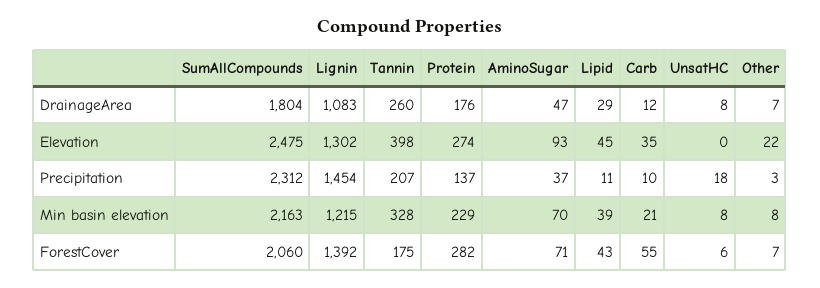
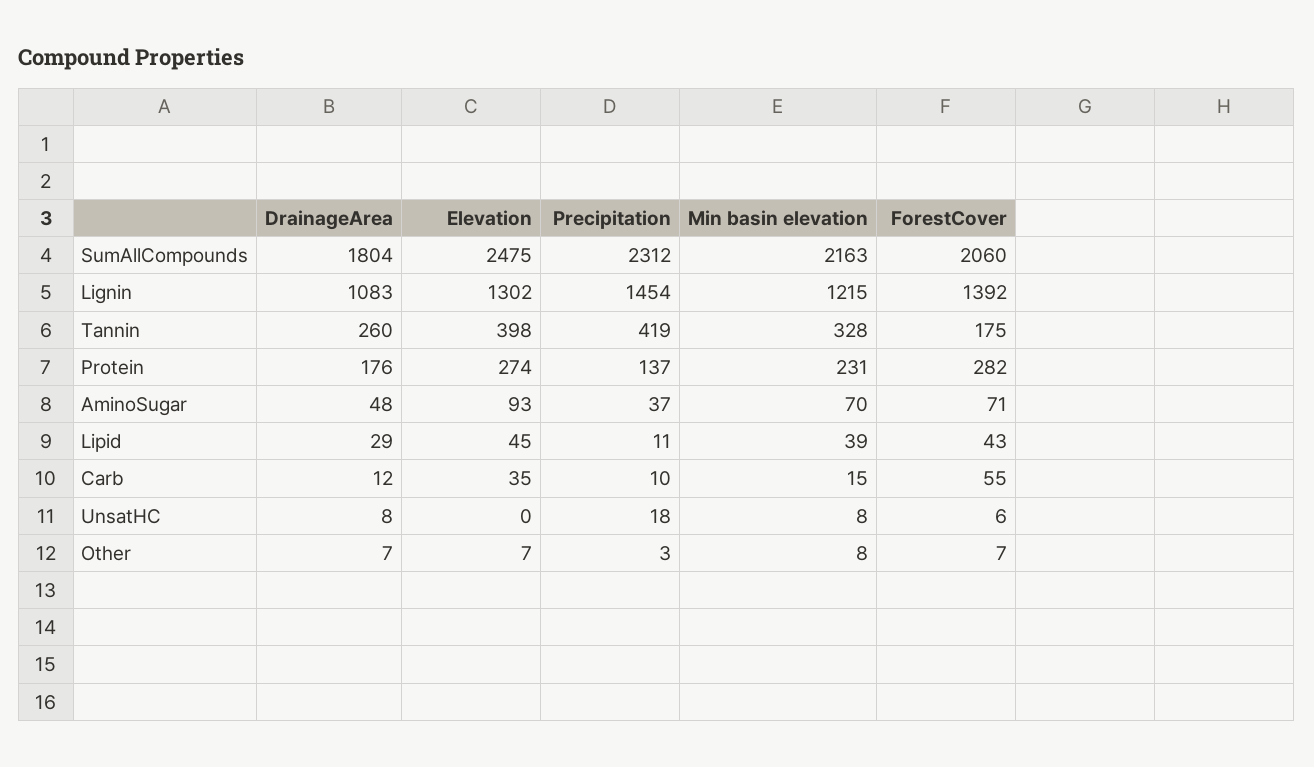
AminoSugar, DrainageArea: 47 -> 48
Other, Elevation: 22 -> 7
Tannin, Precipitation: 207 -> 419
Protein, Min basin elevation: 229 -> 231
Carb, Min basin elevation: 21 -> 15

